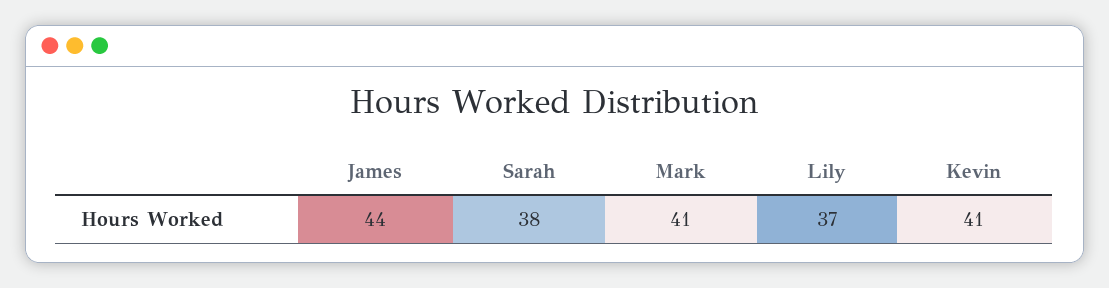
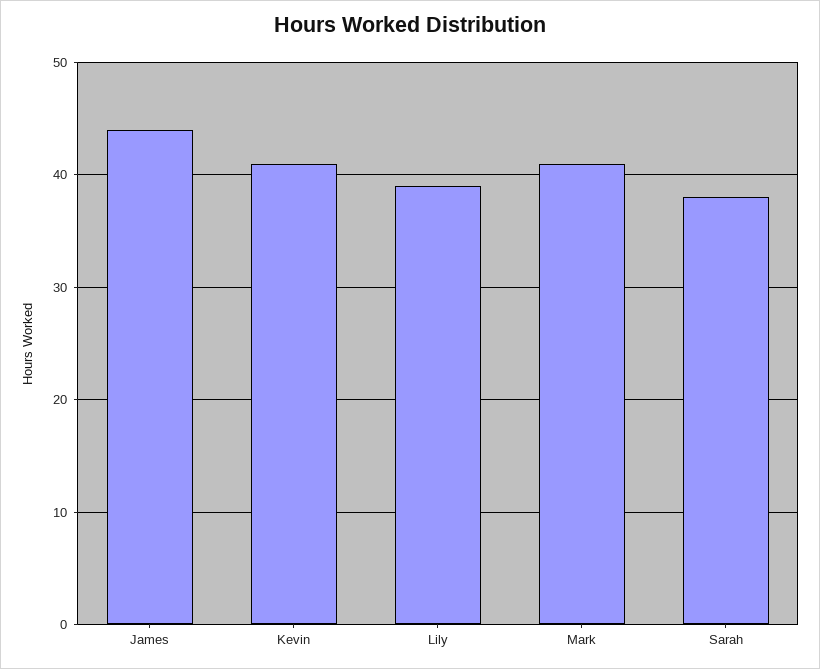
Lily: 37 -> 39

